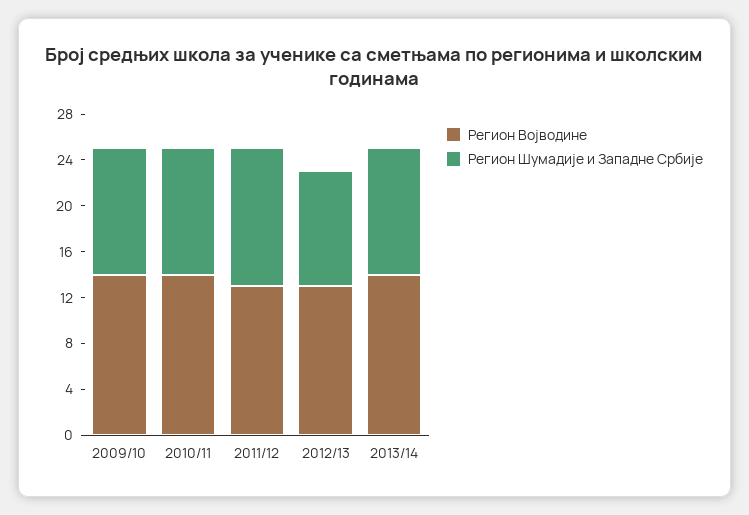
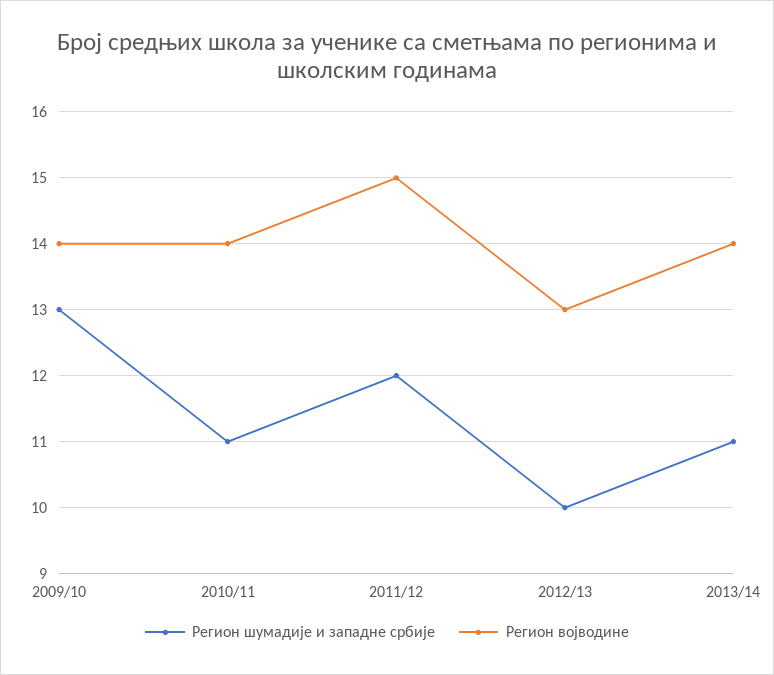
Регион Шумадије и Западне Србије, 2009/10: 11 -> 13
Регион Војводине, 2011/12: 13 -> 15

